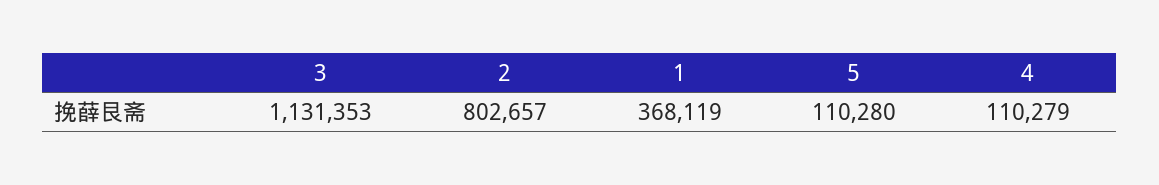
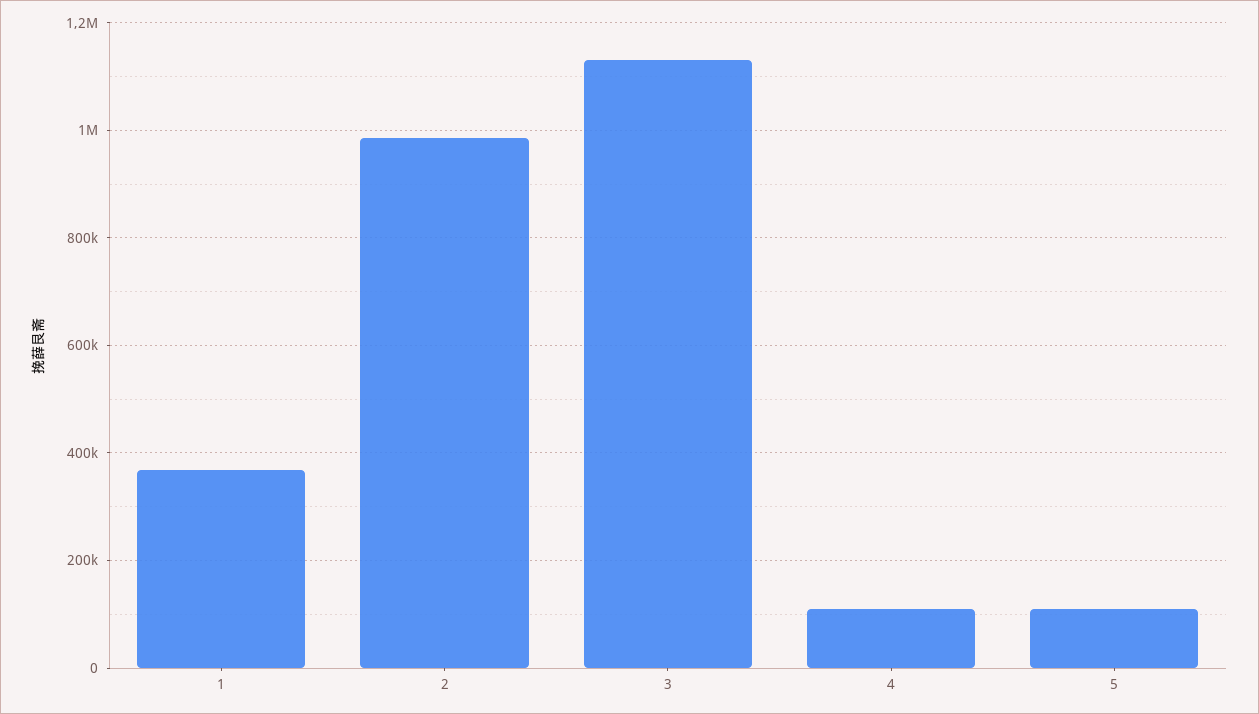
2: 802657 -> 980000

